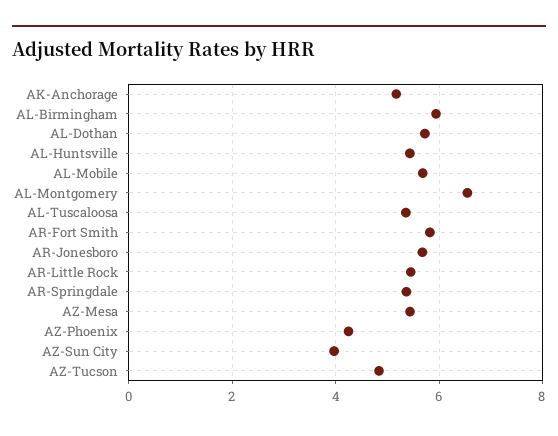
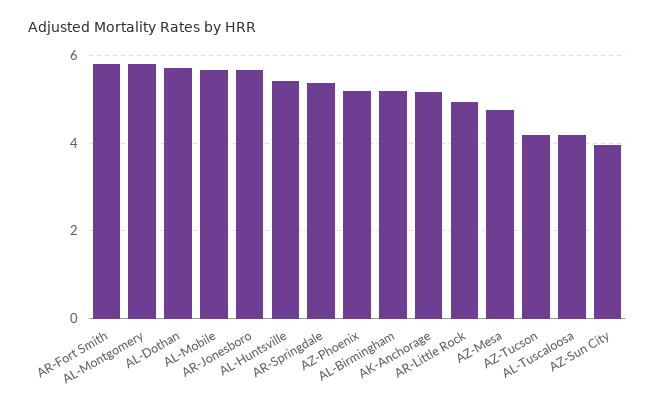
AL-Birmingham: 6 -> 5.2
AL-Montgomery: 6.6 -> 5.8
AL-Tuscaloosa: 5.4 -> 4.2
AR-Little Rock: 5.4 -> 5
AZ-Mesa: 5.4 -> 4.8
AZ-Phoenix: 4.2 -> 5.2
AZ-Tucson: 4.8 -> 4.2

